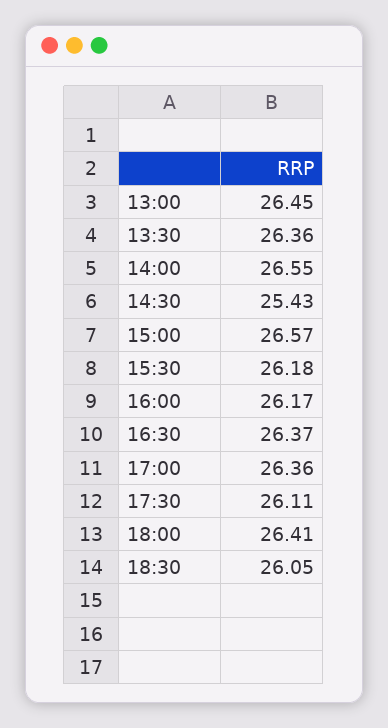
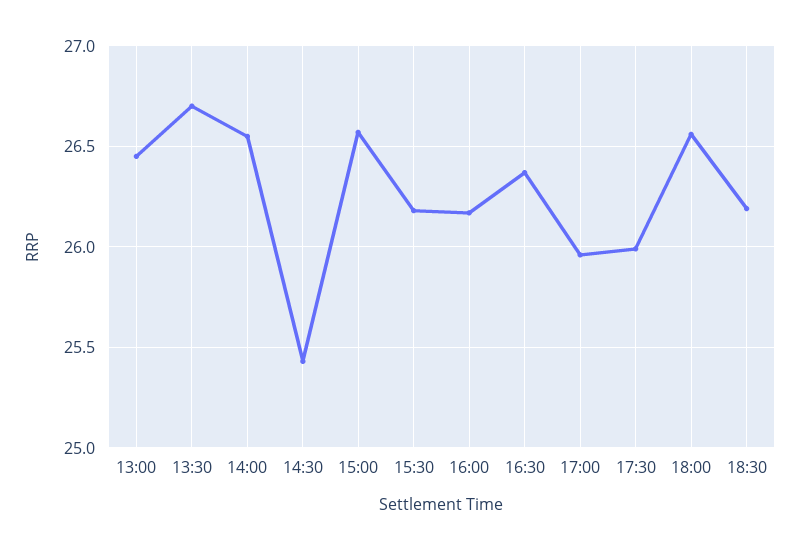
13:30: 26.36 -> 26.7
17:00: 26.36 -> 25.95
17:30: 26.11 -> 26
18:00: 26.41 -> 26.55
18:30: 26.05 -> 26.2

